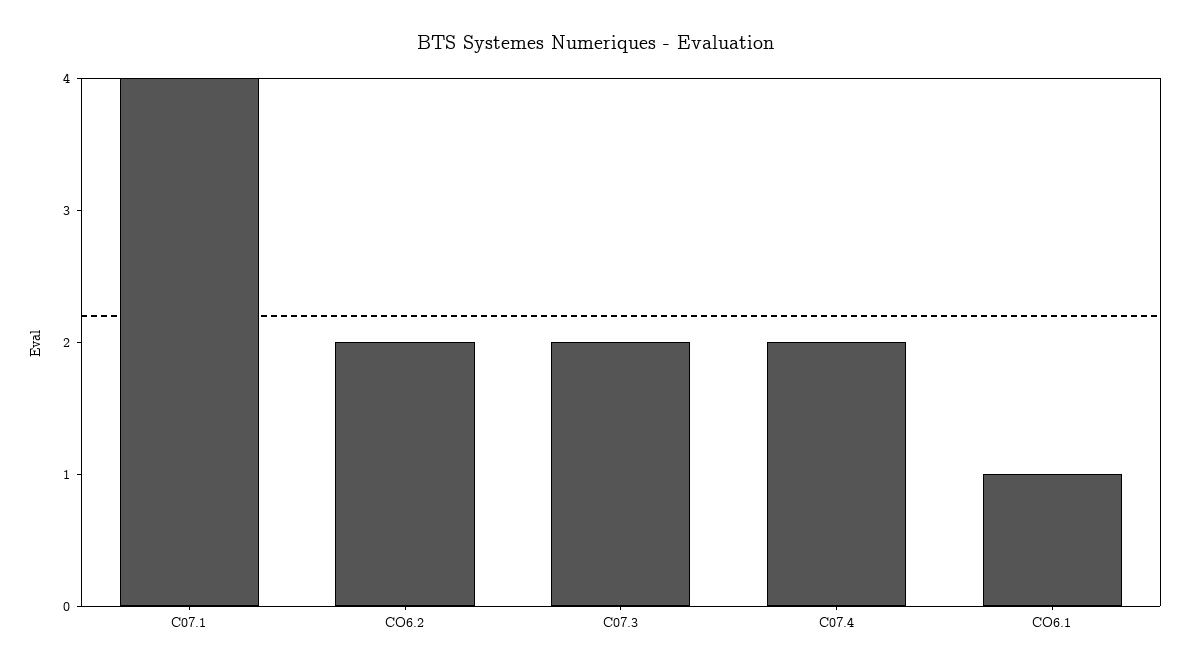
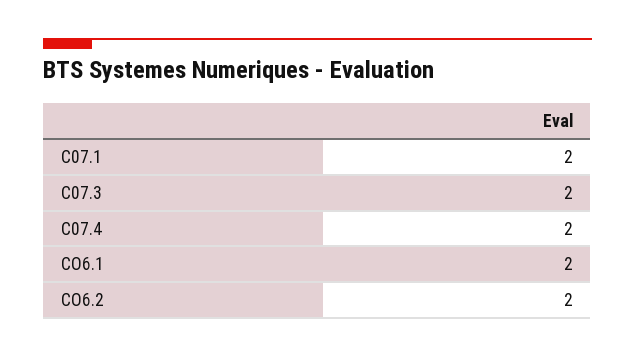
C07.1: 4 -> 2
CO6.1: 1 -> 2

